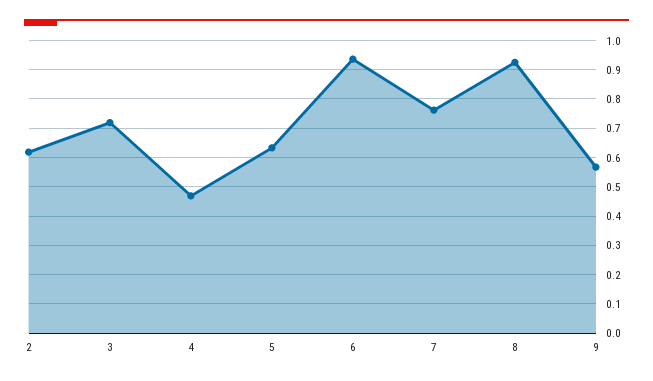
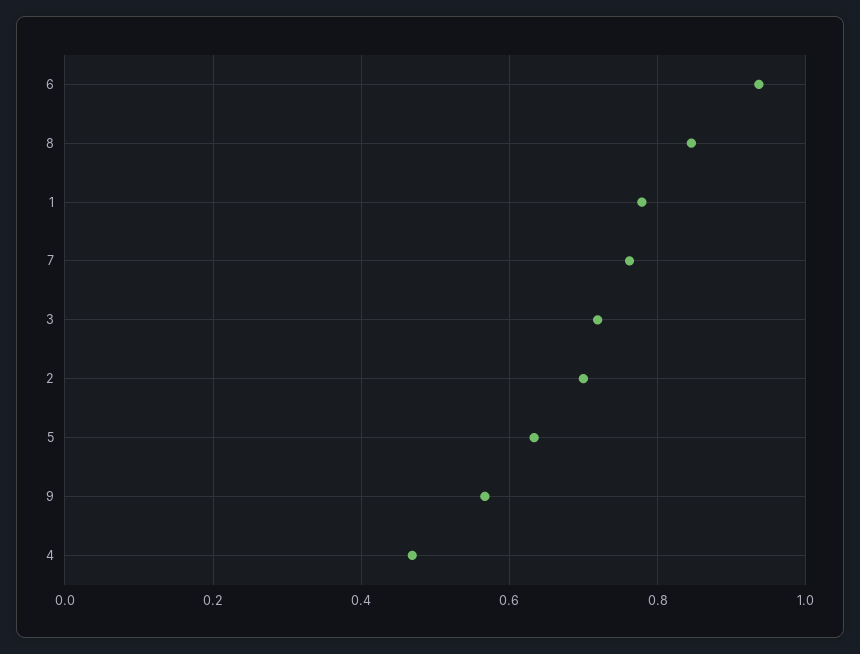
2: 0.625 -> 0.7
8: 0.925 -> 0.84
1: none -> 0.78

